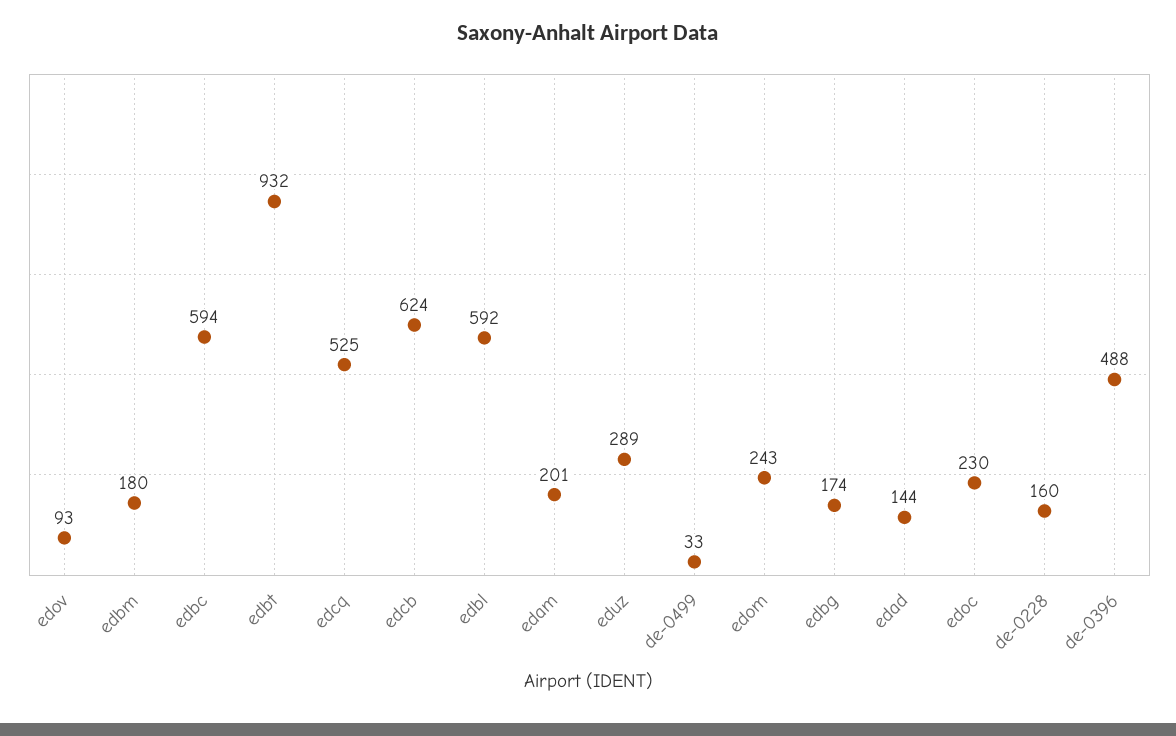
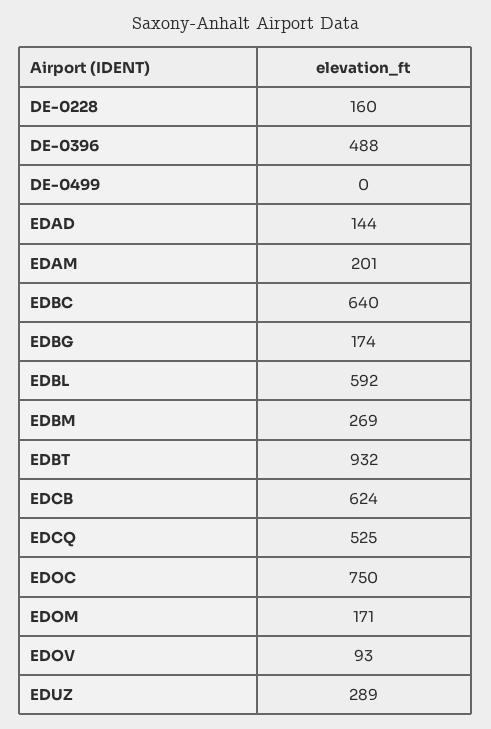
edbm: 180 -> 269
edbc: 594 -> 640
de-0499: 33 -> 0
edom: 243 -> 171
edoc: 230 -> 750

